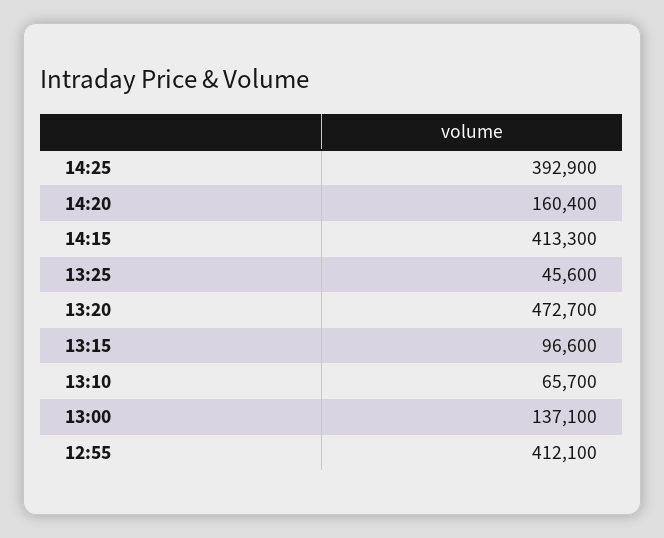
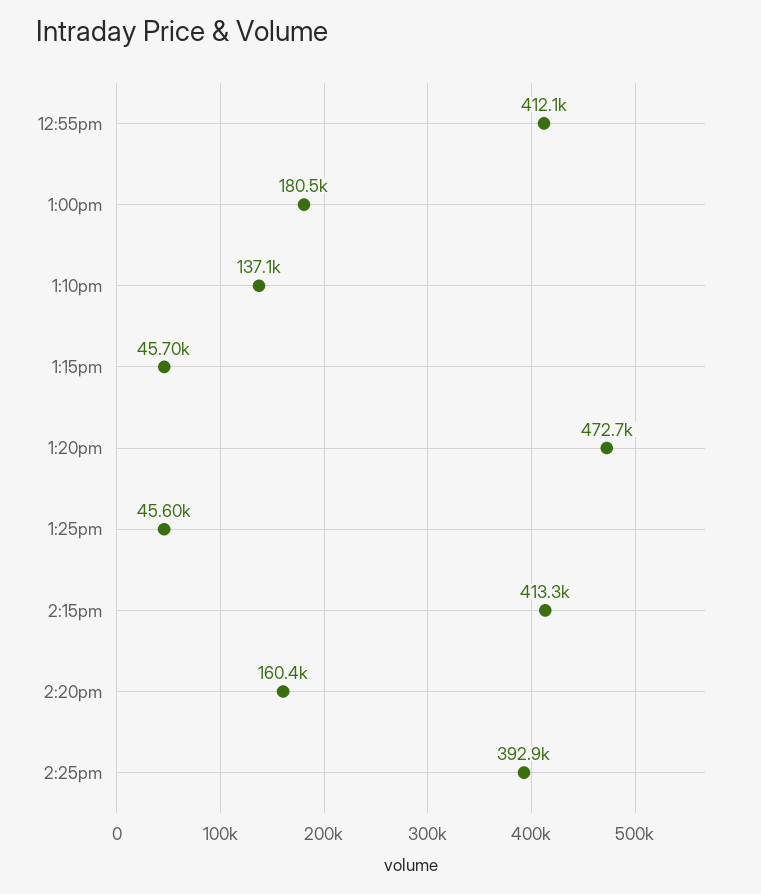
13:15: 96600 -> 45700
13:10: 65700 -> 137100
13:00: 137100 -> 180500

